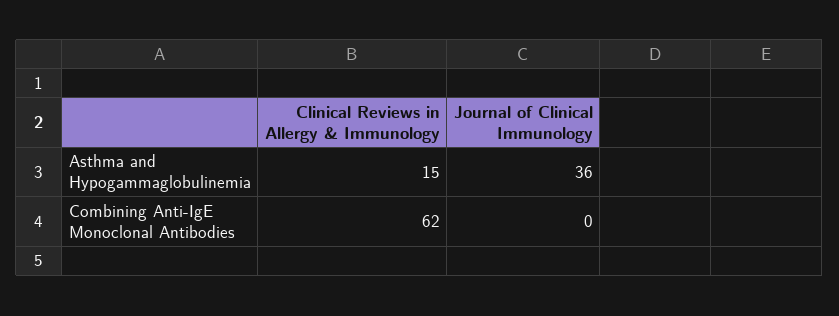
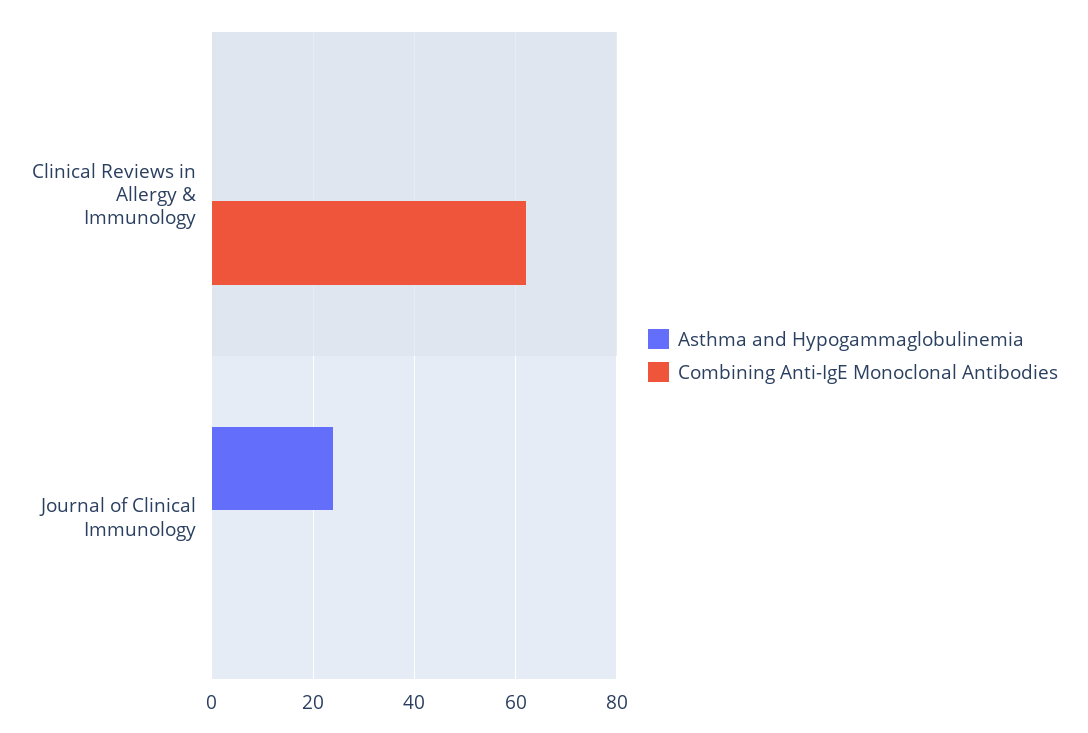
Asthma and Hypogammaglobulinemia, Clinical Reviews in Allergy & Immunology: 15 -> 0
Asthma and Hypogammaglobulinemia, Journal of Clinical Immunology: 36 -> 25

